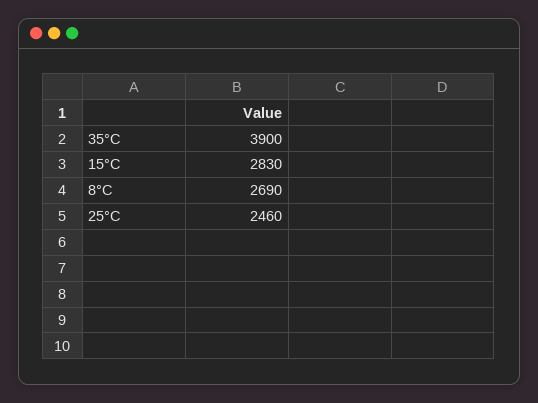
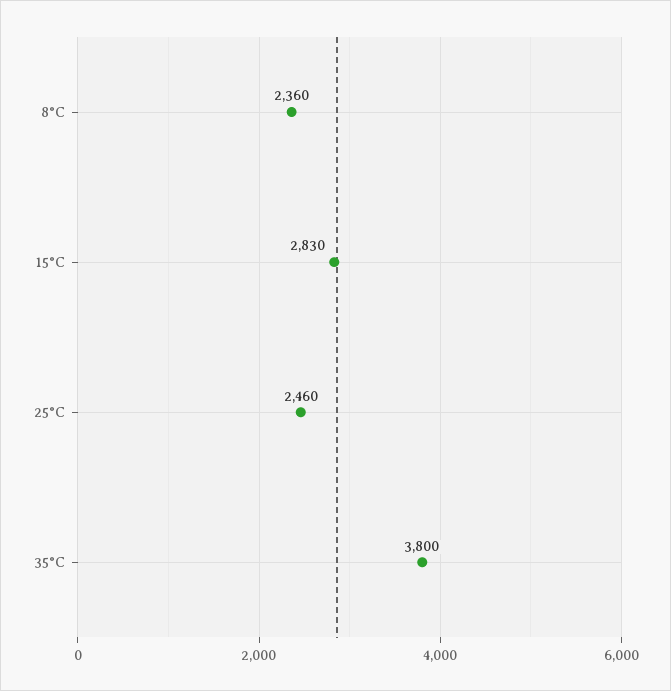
35°C: 3900 -> 3800
8°C: 2690 -> 2360

